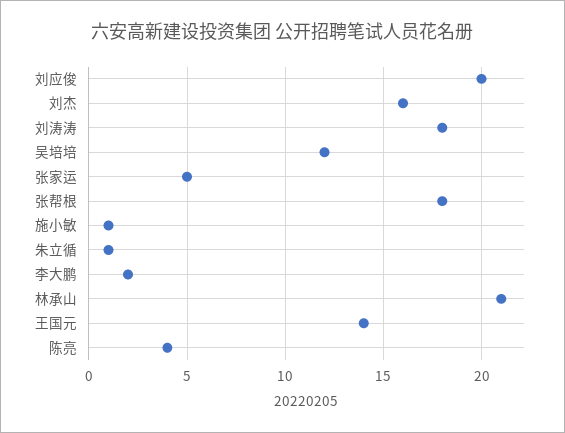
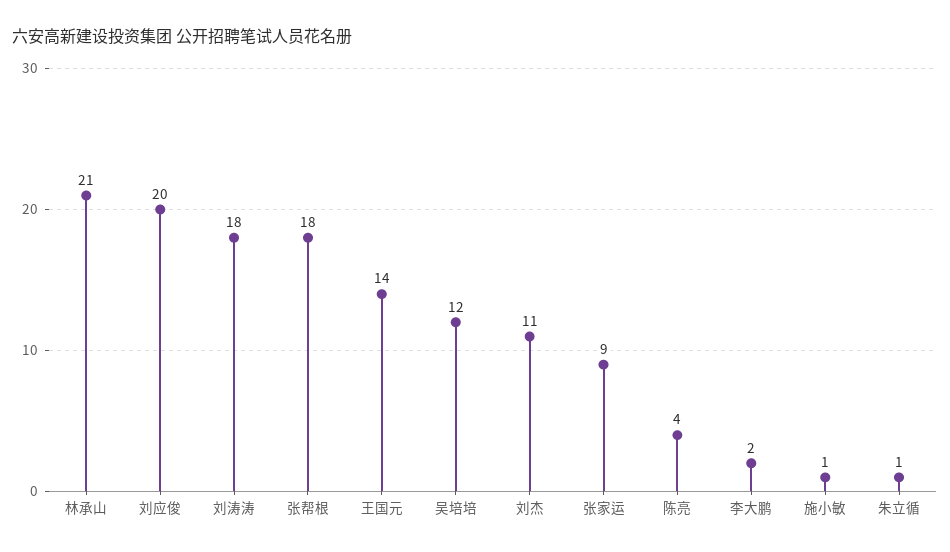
刘杰: 16 -> 11
张家运: 5 -> 9

